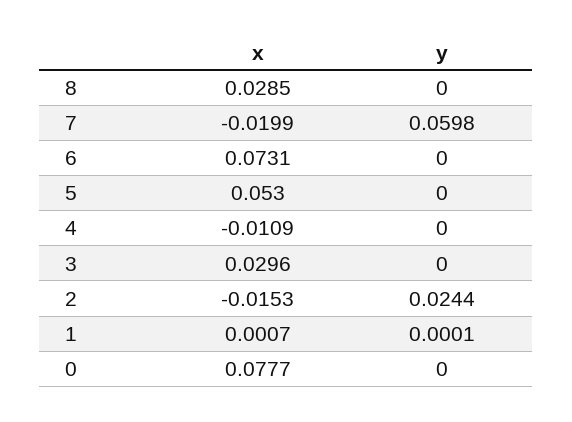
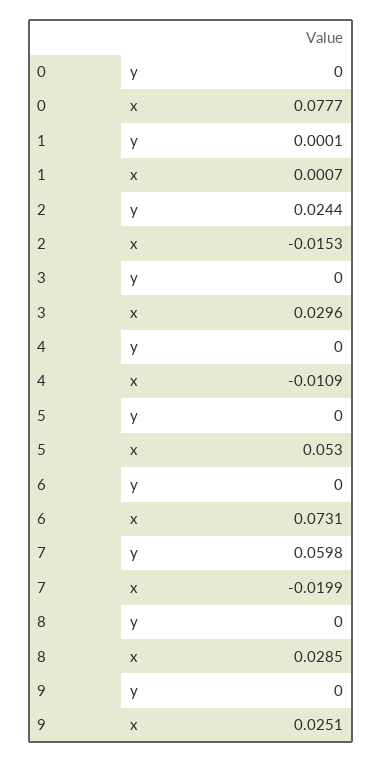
y, 9: none -> 0
x, 9: none -> 0.0251

